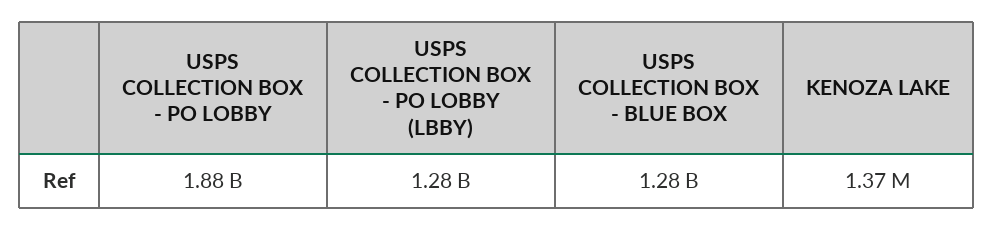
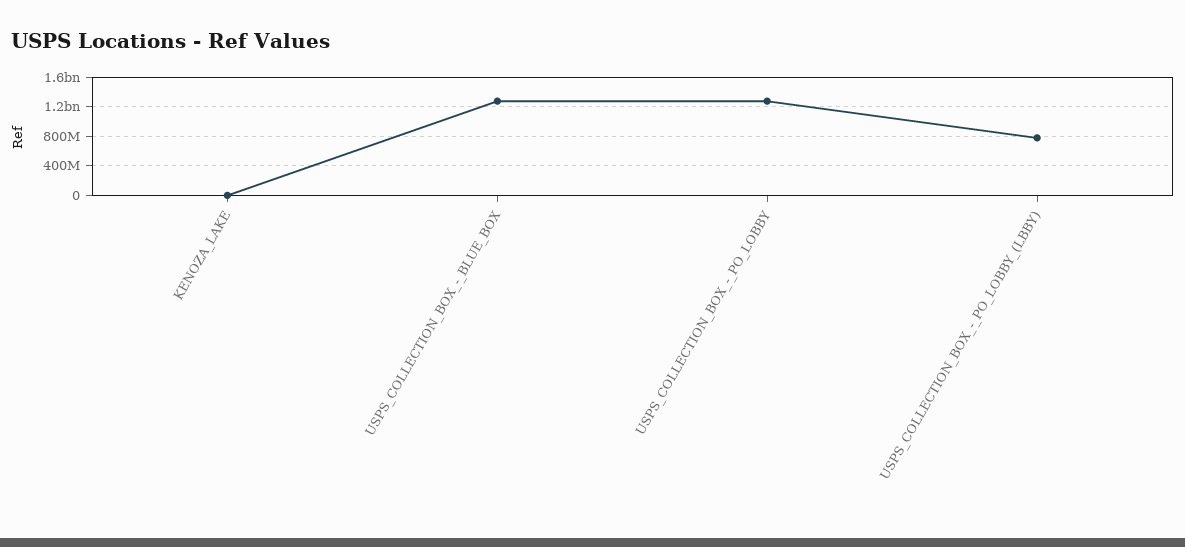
USPS COLLECTION BOX - PO LOBBY: 1880000000 -> 1300000000
USPS COLLECTION BOX - PO LOBBY (LBBY): 1280000000 -> 800000000

